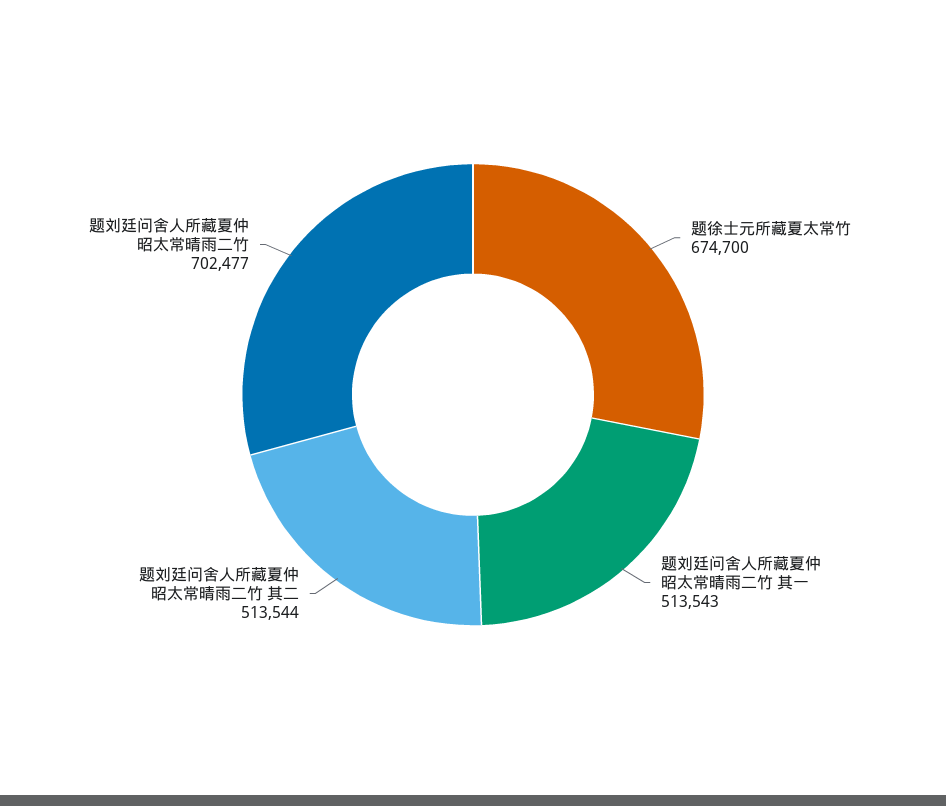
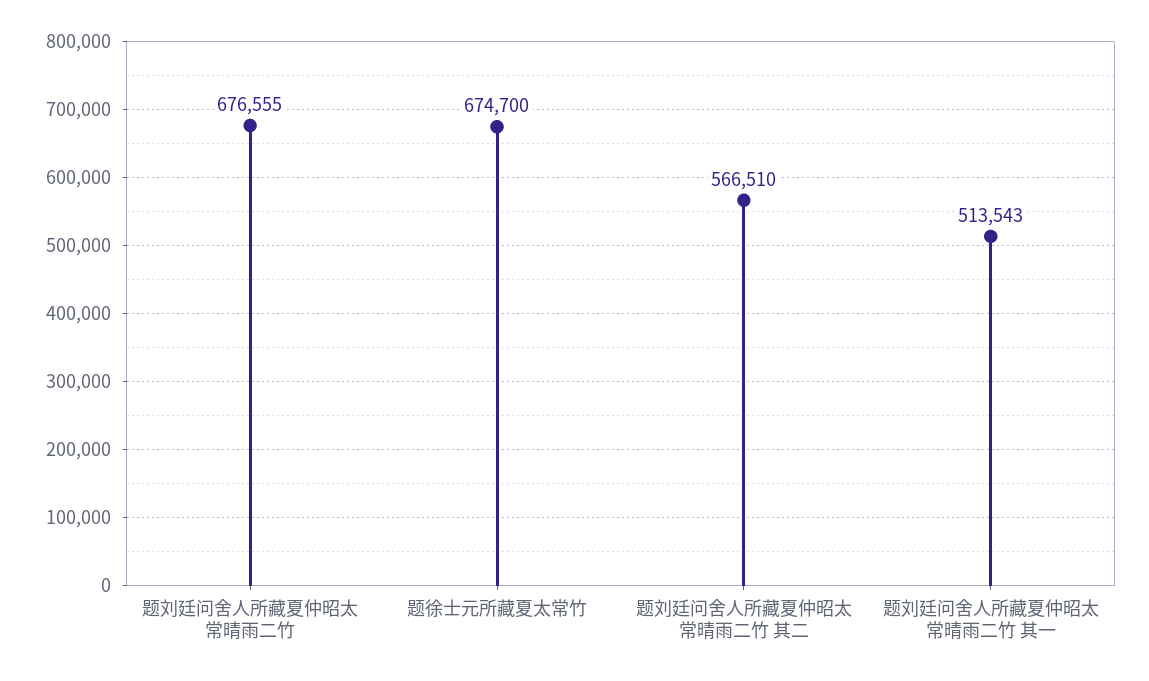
题刘廷问舍人所藏夏仲昭太常晴雨二竹 其二: 513544 -> 566510
题刘廷问舍人所藏夏仲昭太常晴雨二竹: 702477 -> 676555

